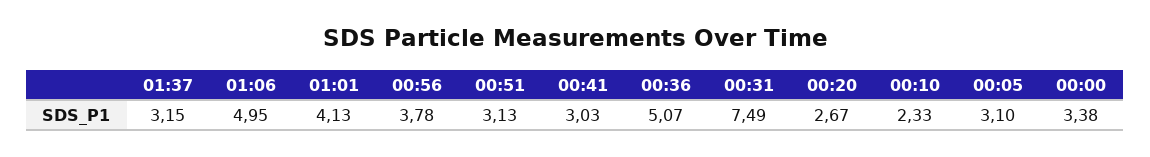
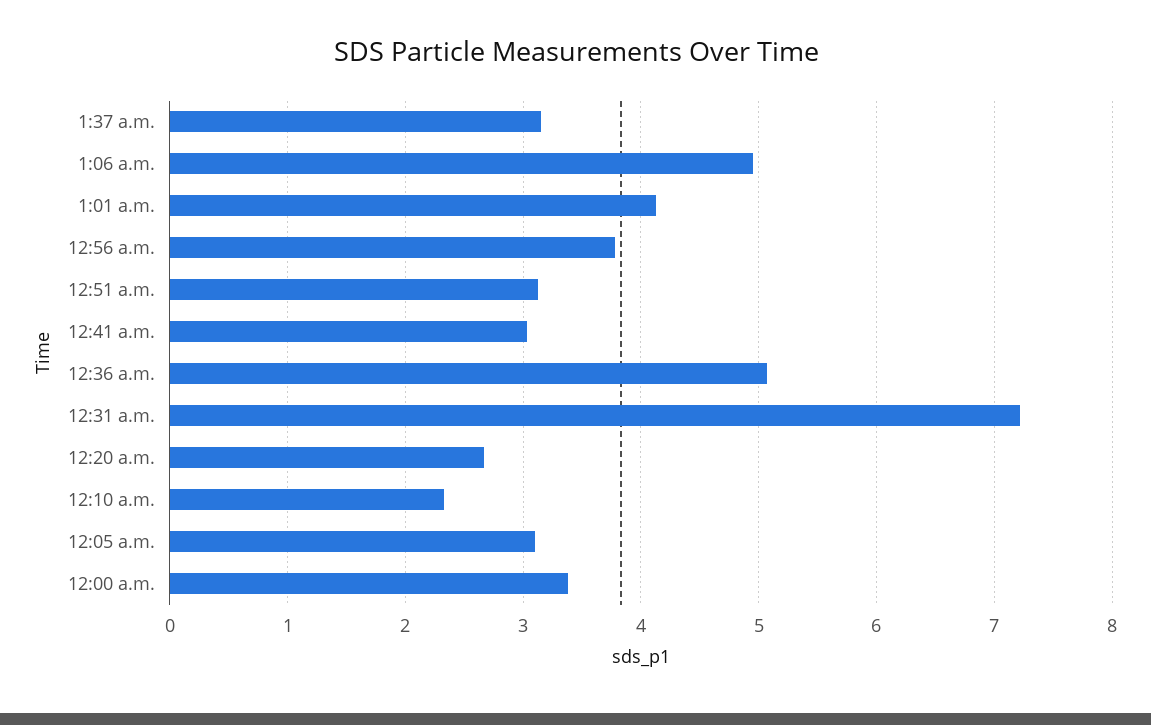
00:31: 7.49 -> 7.2

